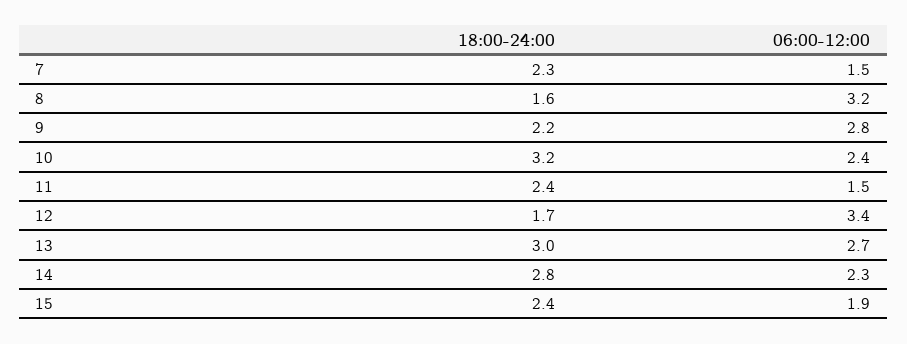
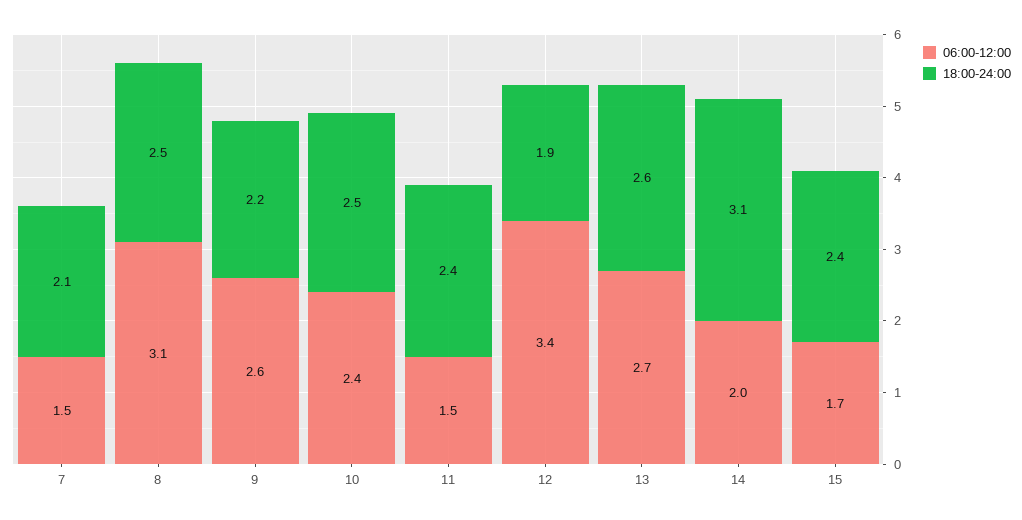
18:00-24:00, 7: 2.3 -> 2.1
18:00-24:00, 8: 1.6 -> 2.5
06:00-12:00, 8: 3.2 -> 3.1
06:00-12:00, 9: 2.8 -> 2.6
18:00-24:00, 10: 3.2 -> 2.5
18:00-24:00, 12: 1.7 -> 1.9
18:00-24:00, 13: 3 -> 2.6
18:00-24:00, 14: 2.8 -> 3.1
06:00-12:00, 14: 2.3 -> 2
06:00-12:00, 15: 1.9 -> 1.7

